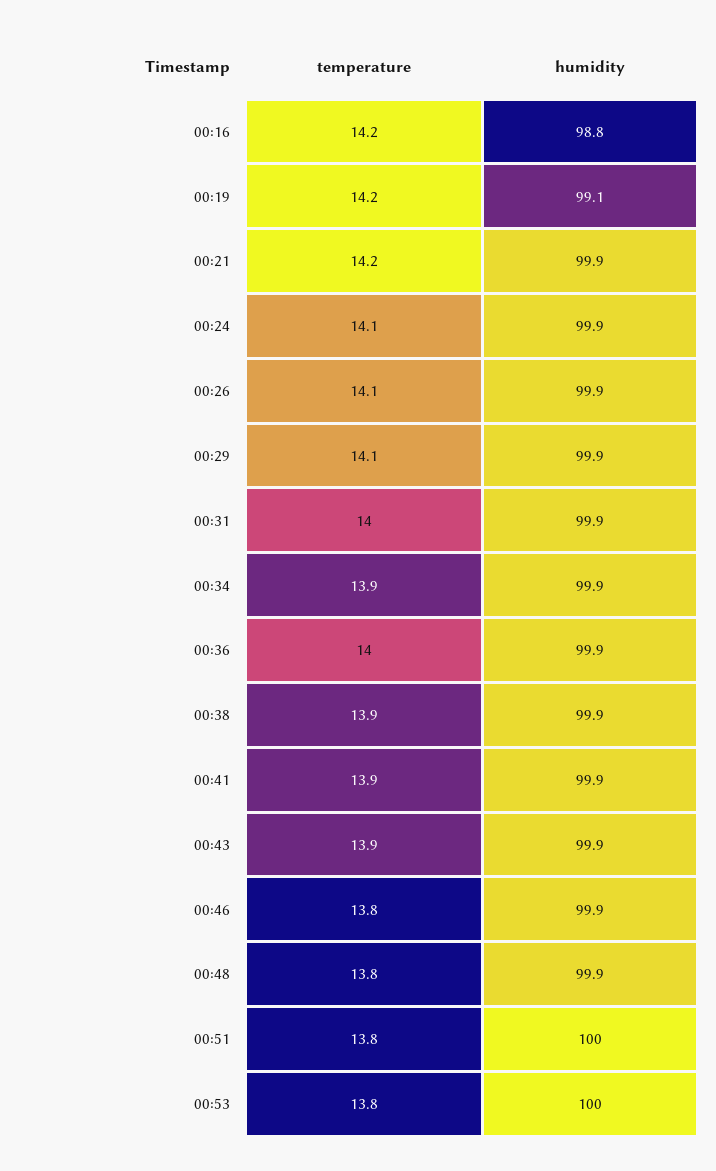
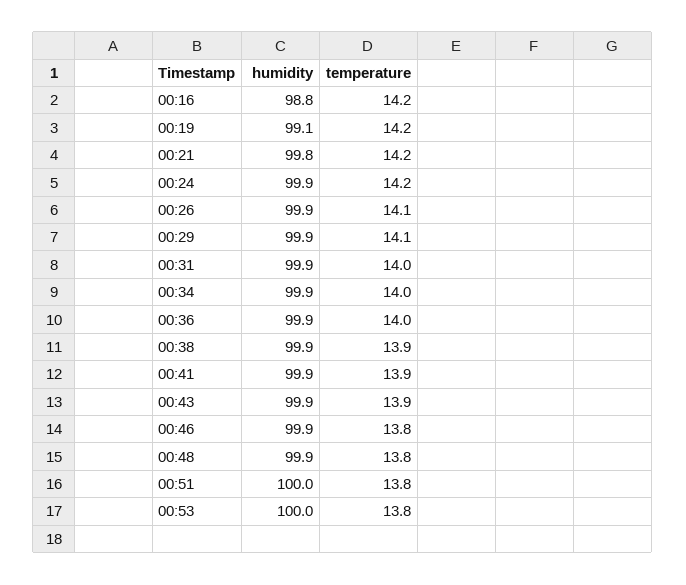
humidity, 00:21: 99.9 -> 99.8
temperature, 00:24: 14.1 -> 14.2
temperature, 00:34: 13.9 -> 14

